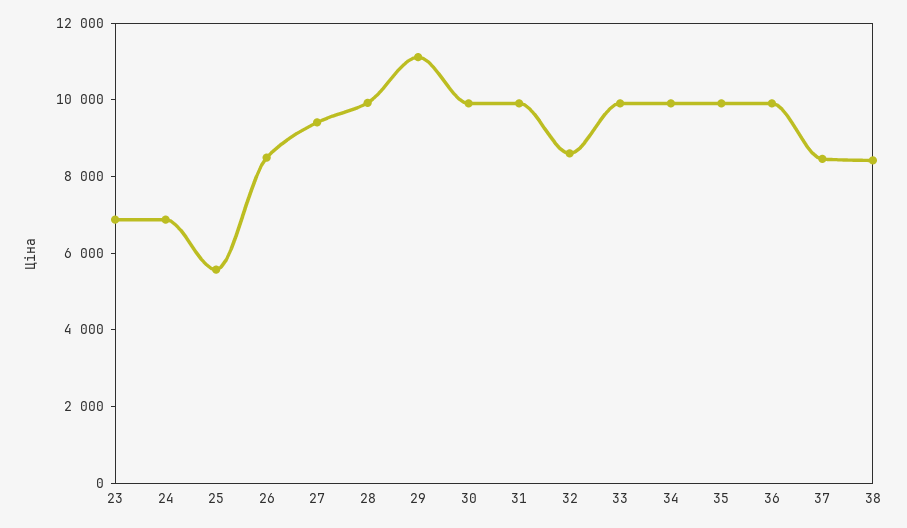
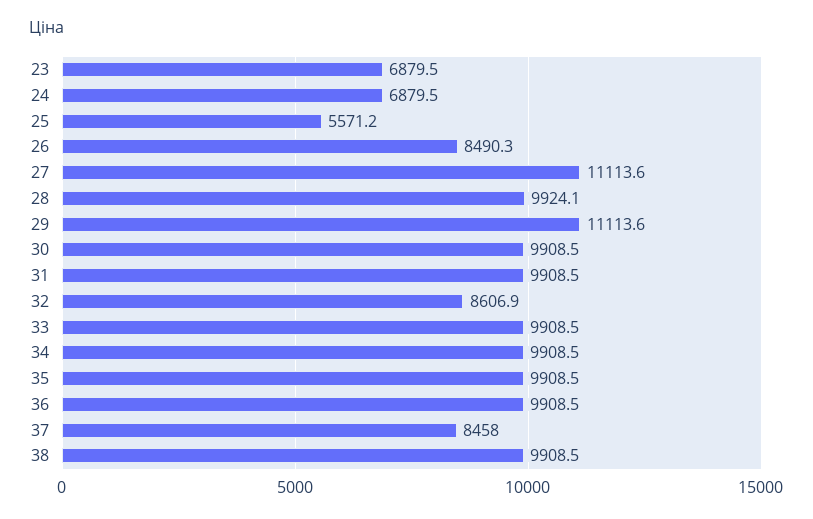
27: 9500 -> 11113.6
38: 8500 -> 9908.5

